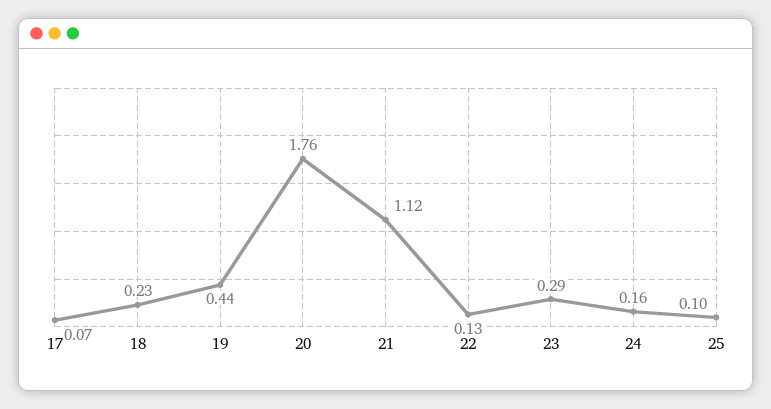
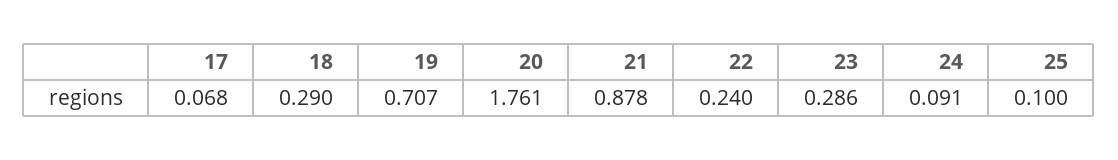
18: 0.23 -> 0.29
19: 0.44 -> 0.707
21: 1.12 -> 0.878
22: 0.13 -> 0.24
24: 0.16 -> 0.091

